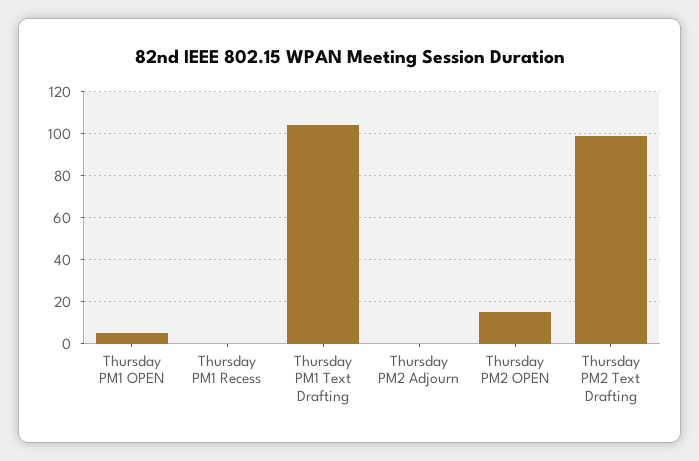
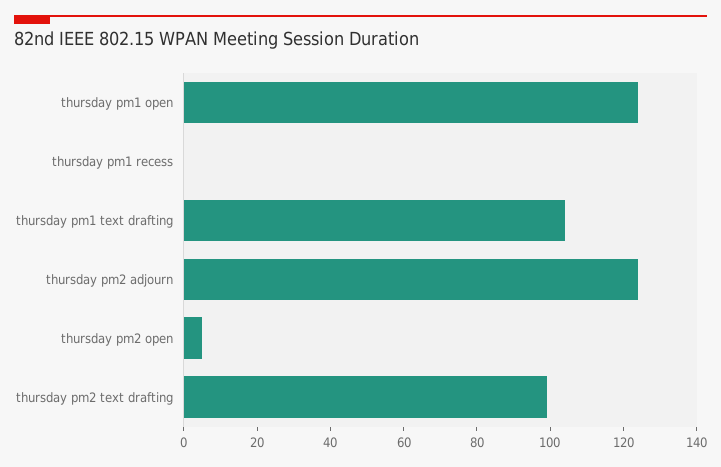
Thursday PM1 OPEN: 5 -> 125
Thursday PM2 Adjourn: 0 -> 125
Thursday PM2 OPEN: 15 -> 5

